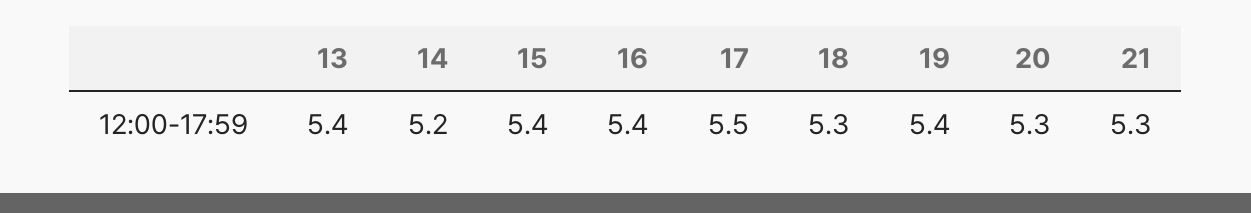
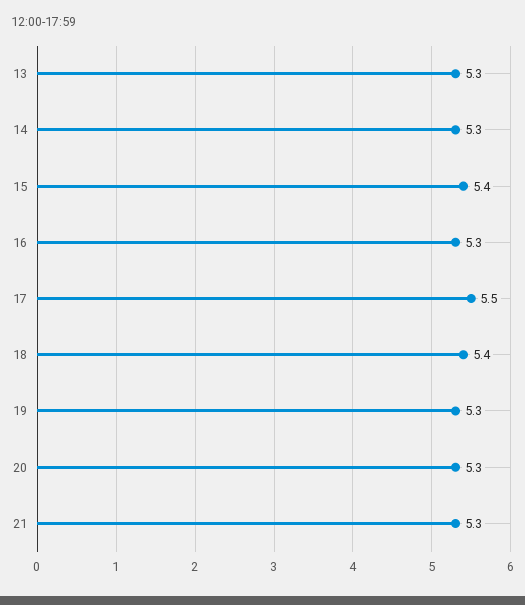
13: 5.4 -> 5.3
14: 5.2 -> 5.3
16: 5.4 -> 5.3
18: 5.3 -> 5.4
19: 5.4 -> 5.3

